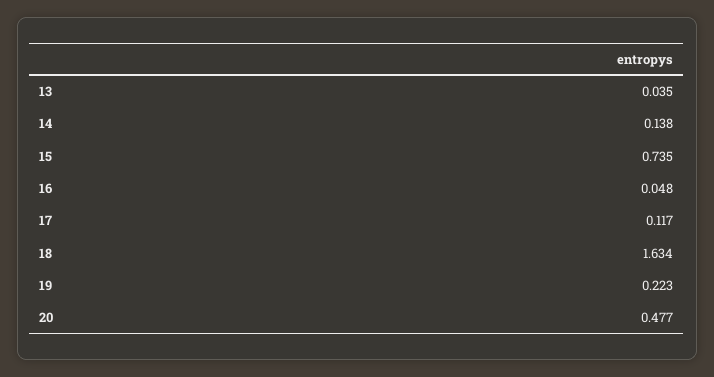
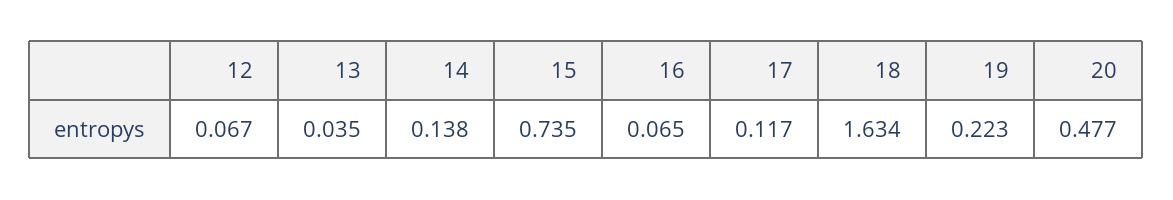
16: 0.048 -> 0.065
12: none -> 0.067

